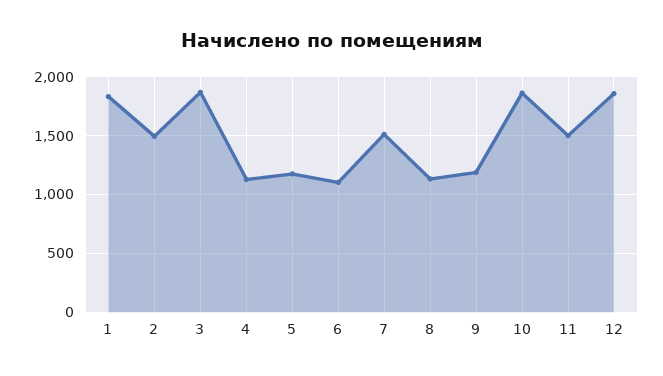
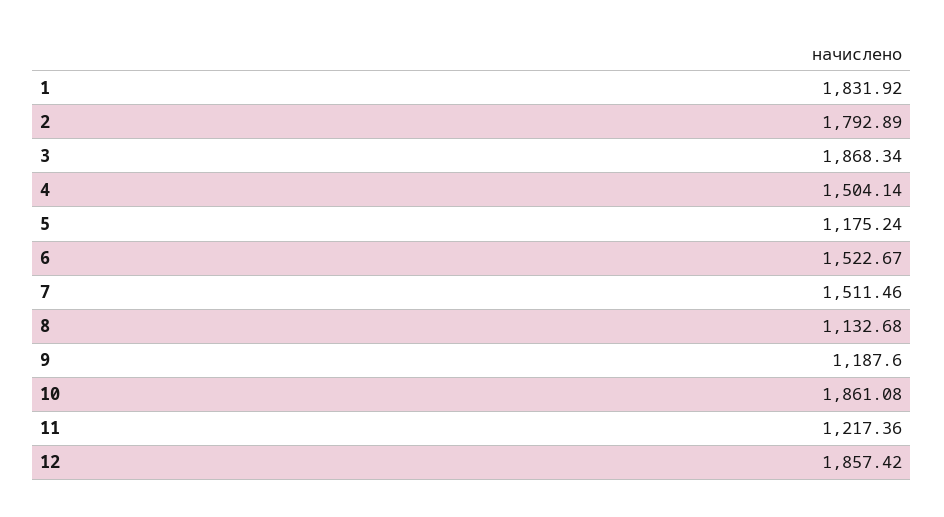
2: 1500 -> 1792.89
4: 1100 -> 1504.14
6: 1100 -> 1522.67
11: 1500 -> 1217.36

